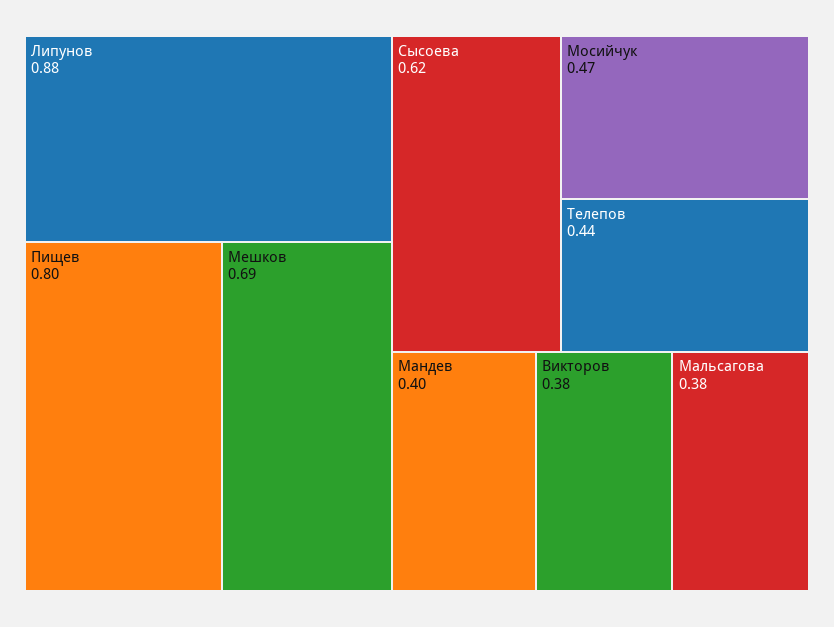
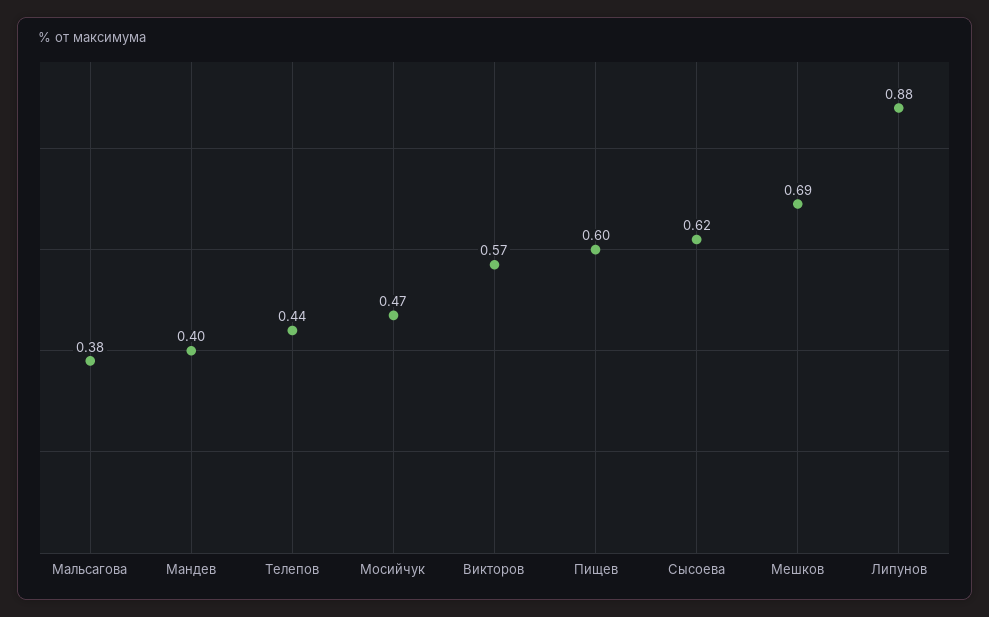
Пищев: 0.8 -> 0.6
Викторов: 0.38 -> 0.57

